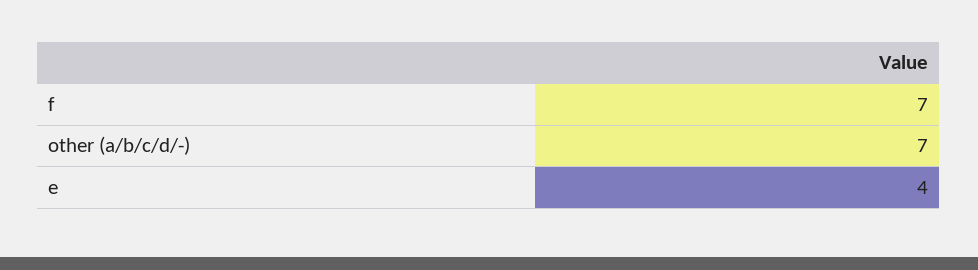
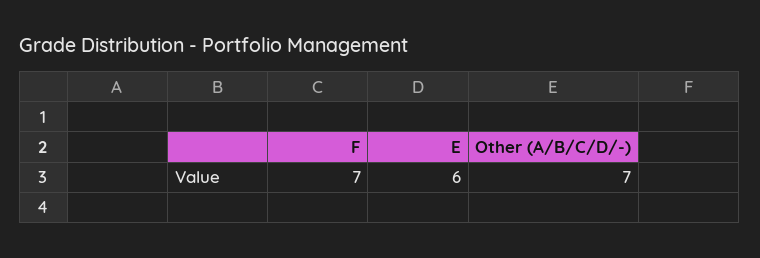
e: 4 -> 6

